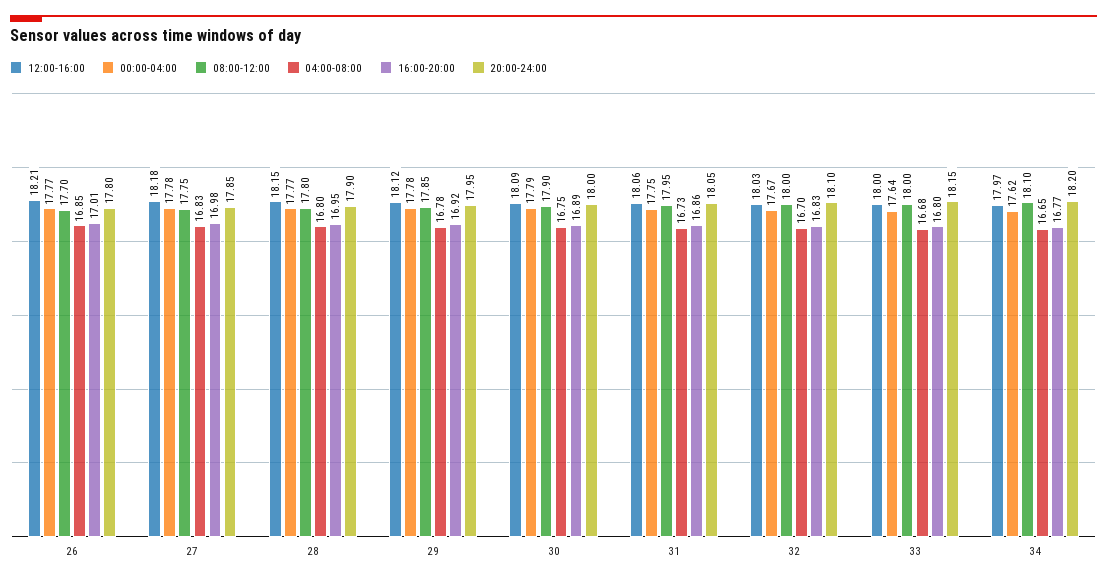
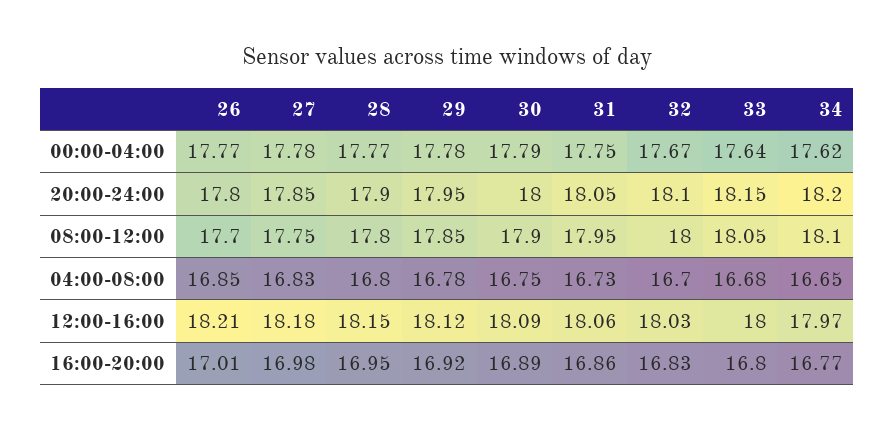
08:00-12:00, 33: 18 -> 18.05

